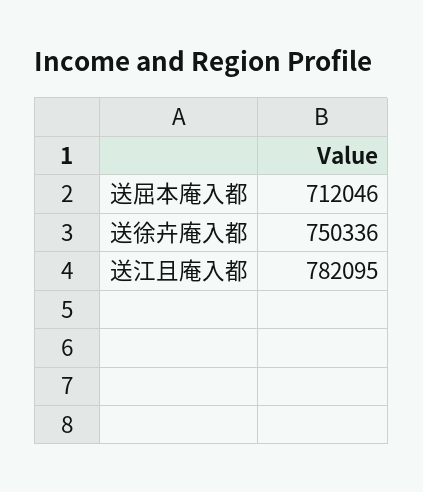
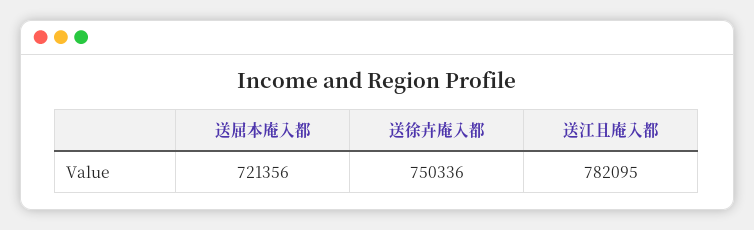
送屈本庵入都: 712046 -> 721356

